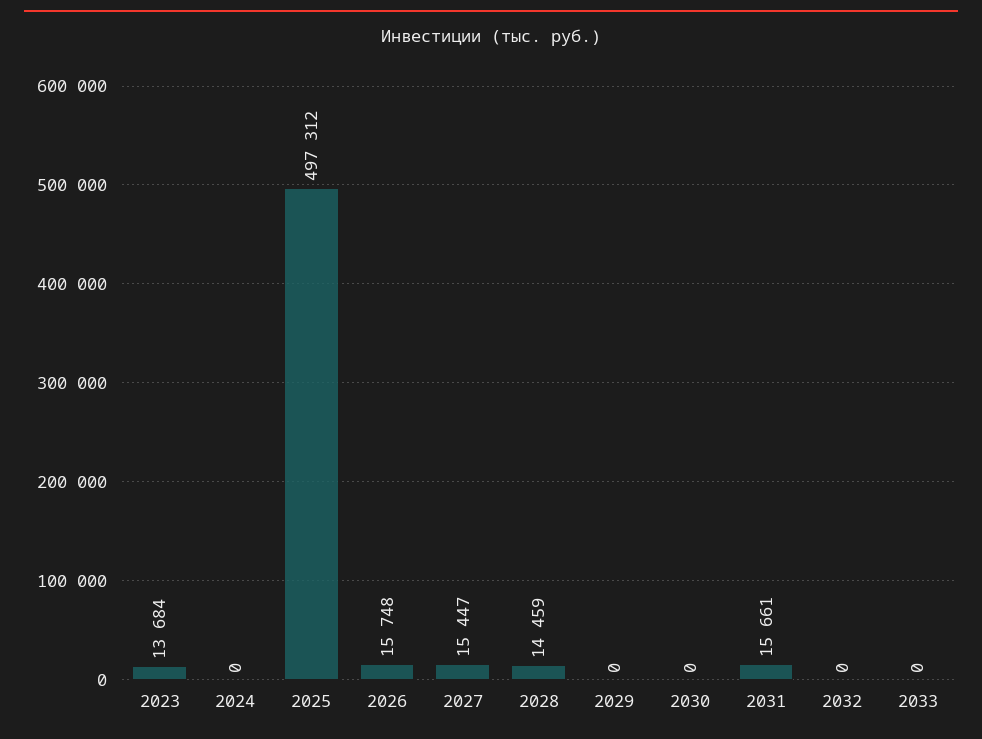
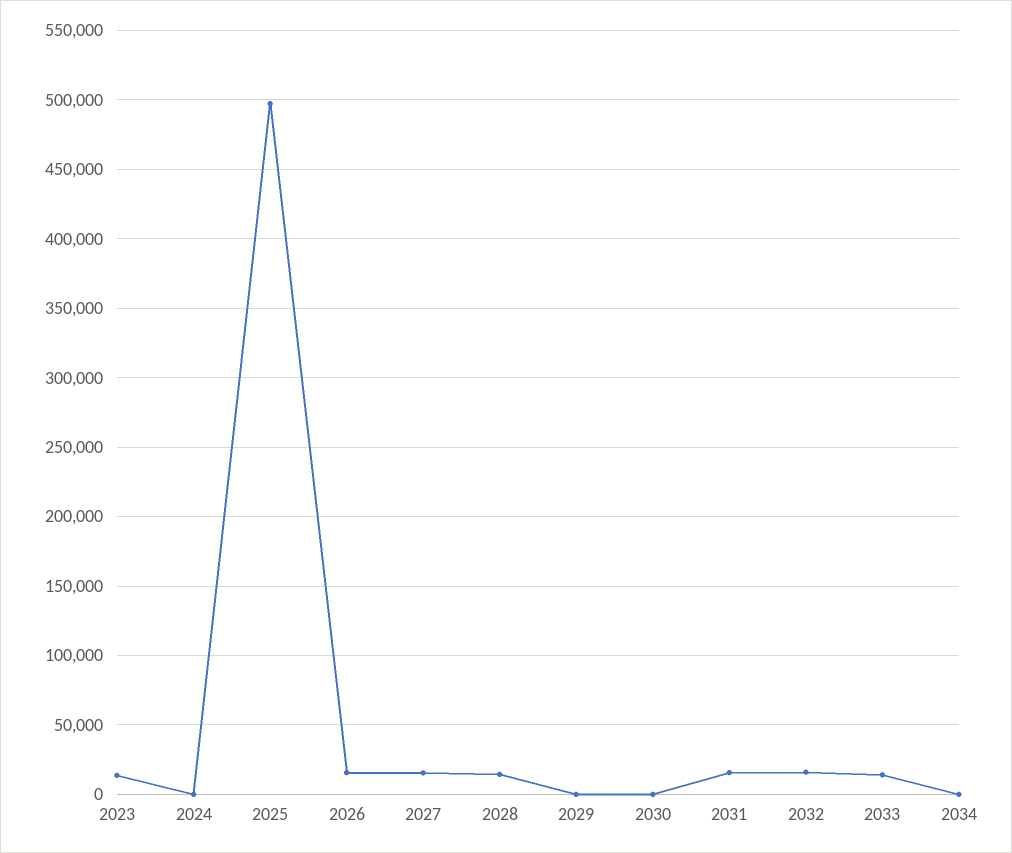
2032: 0 -> 15000
2033: 0 -> 15000
2034: none -> 0

